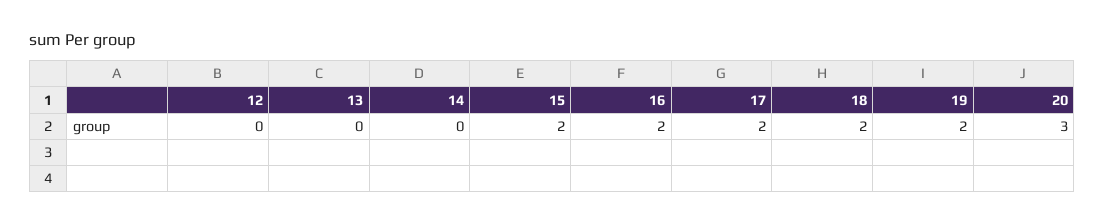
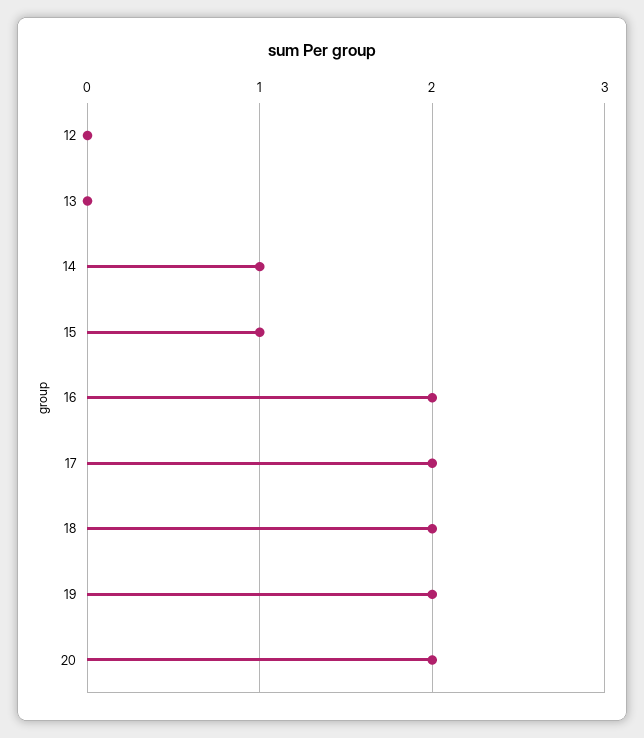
14: 0 -> 1
15: 2 -> 1
20: 3 -> 2

